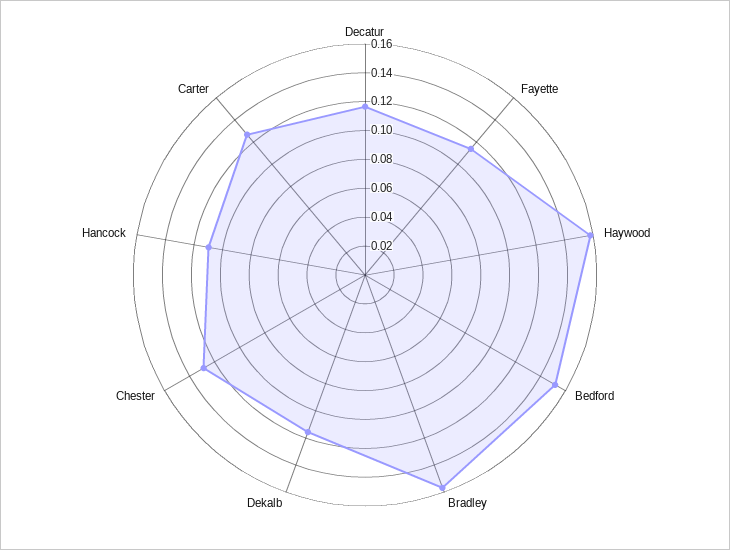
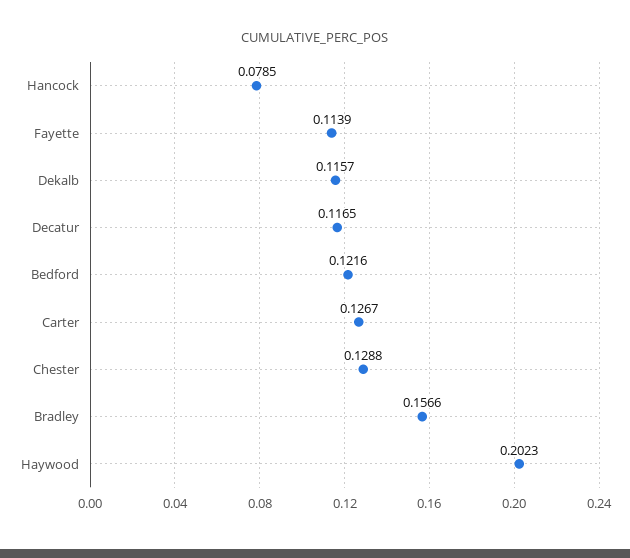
Haywood: 0.16 -> 0.2023
Bedford: 0.15 -> 0.1216
Hancock: 0.11 -> 0.0785

